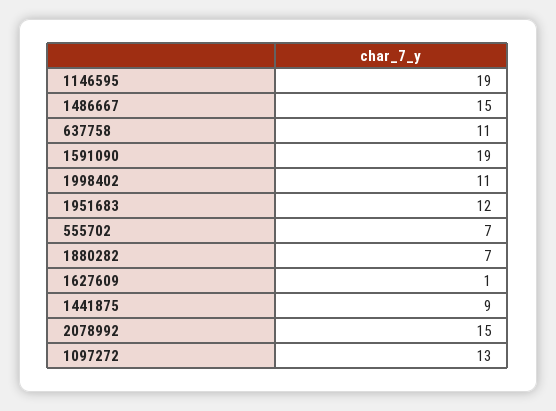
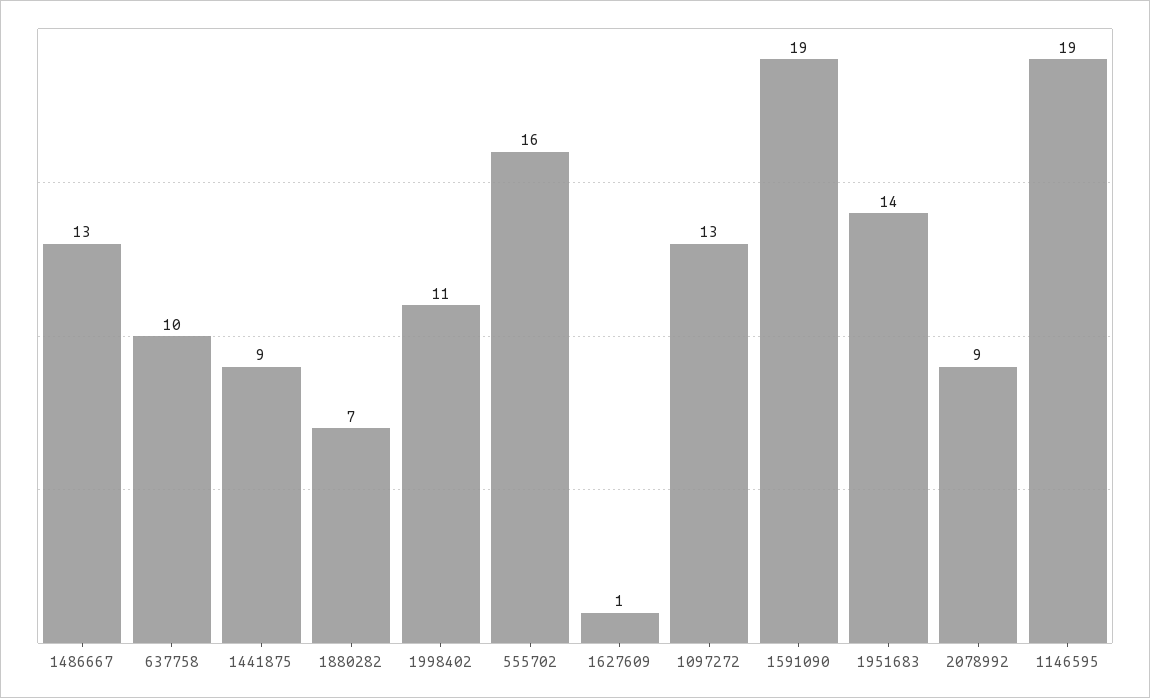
1486667: 15 -> 13
637758: 11 -> 10
1951683: 12 -> 14
555702: 7 -> 16
2078992: 15 -> 9

